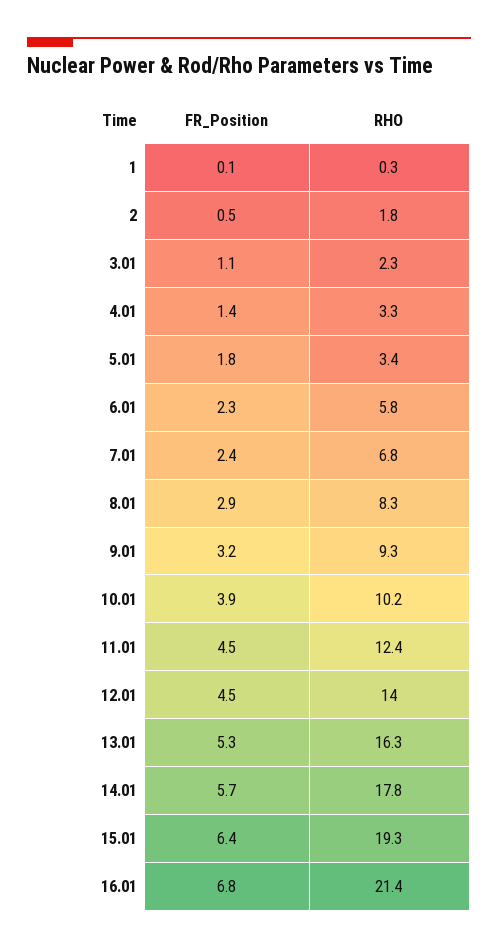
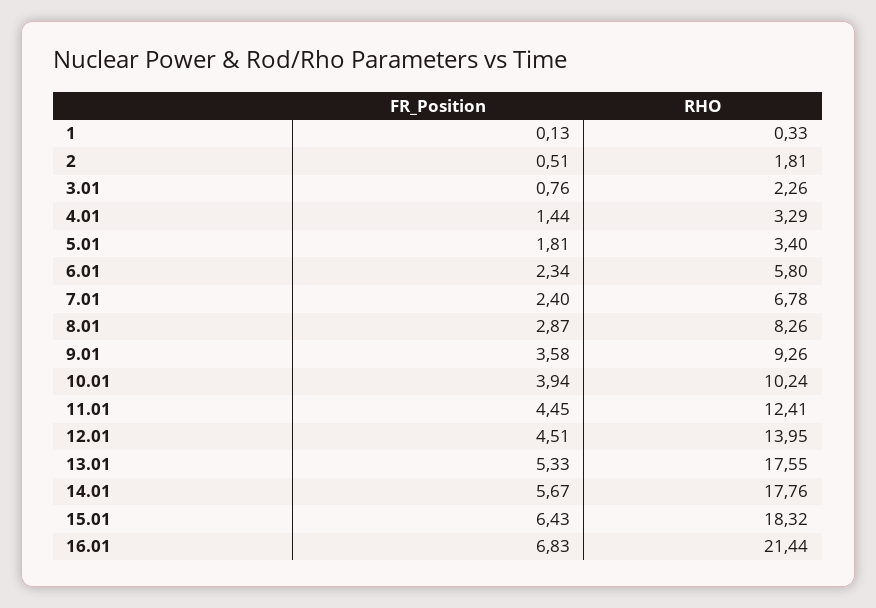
FR_Position, 3.01: 1.1 -> 0.76
FR_Position, 9.01: 3.2 -> 3.58
RHO, 13.01: 16.3 -> 17.55
RHO, 15.01: 19.3 -> 18.32

